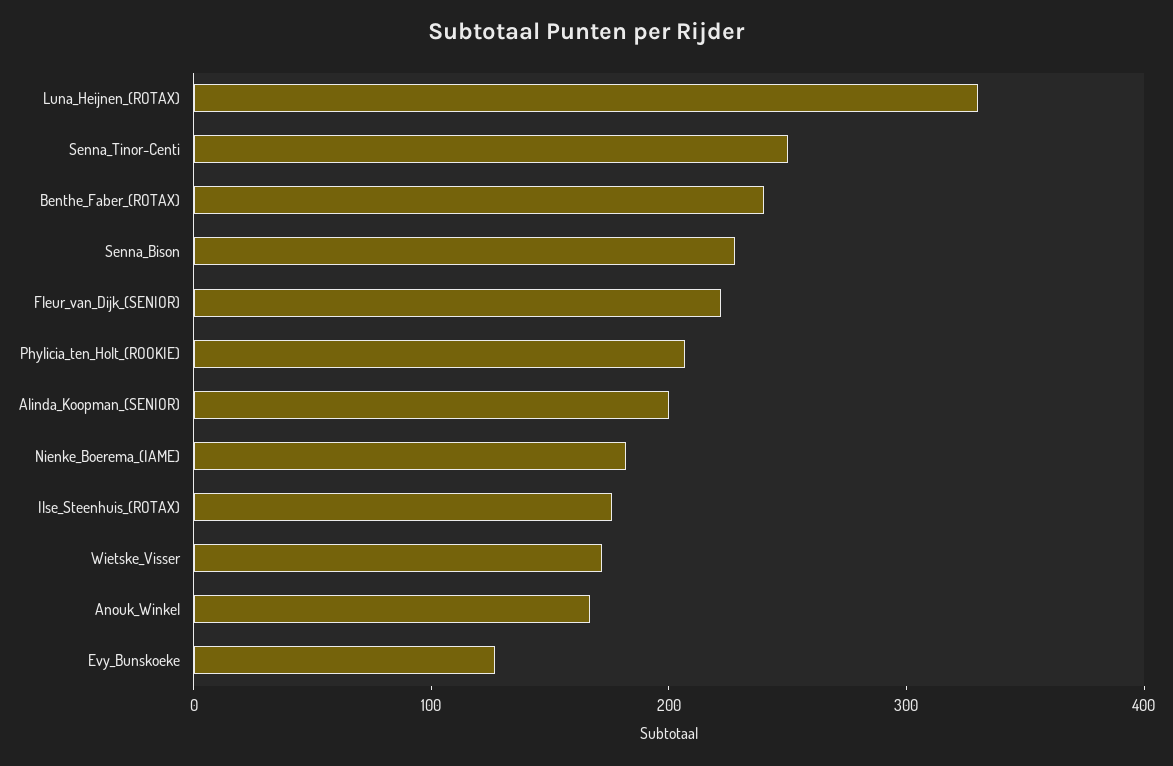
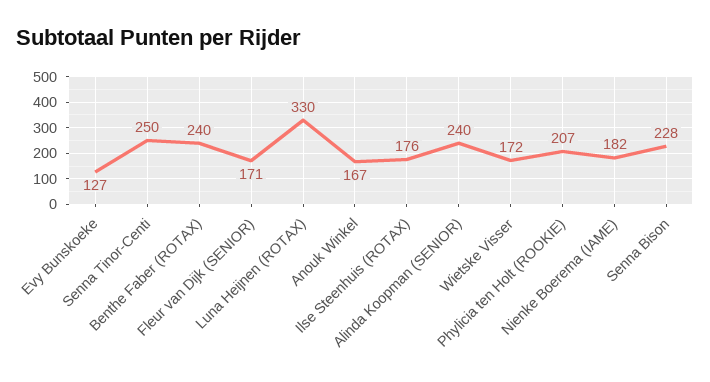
Fleur_van_Dijk_(SENIOR): 220 -> 171
Alinda_Koopman_(SENIOR): 200 -> 240

